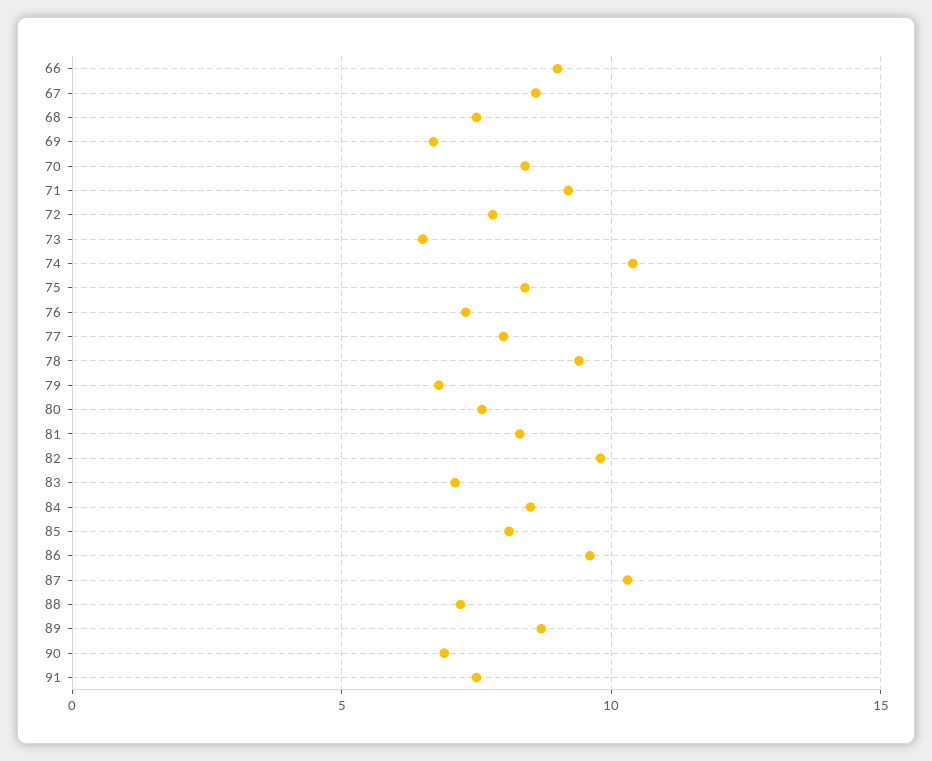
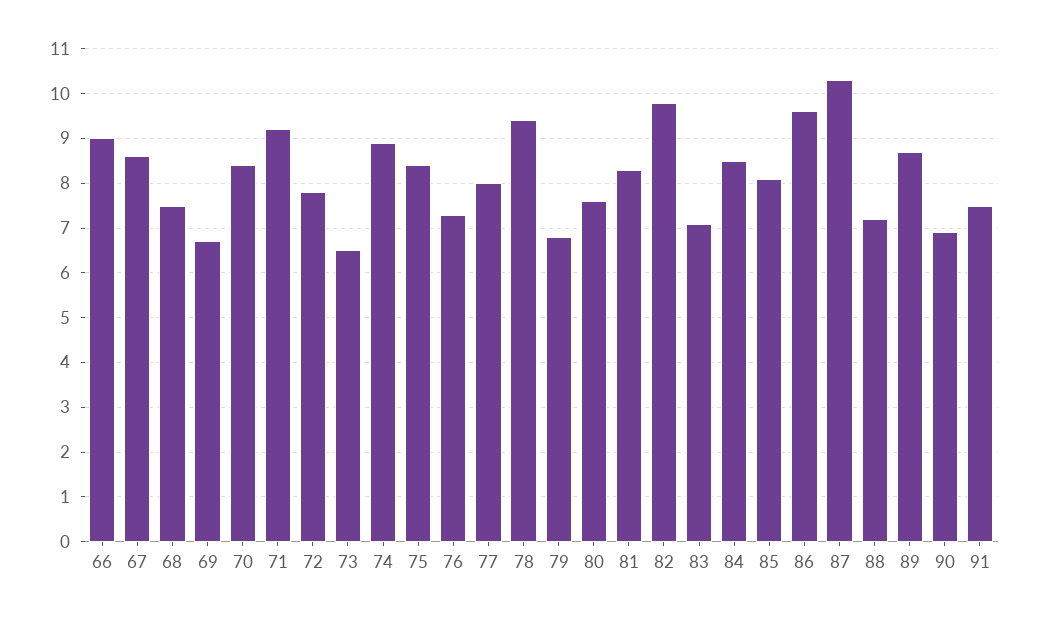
74: 10.5 -> 9

